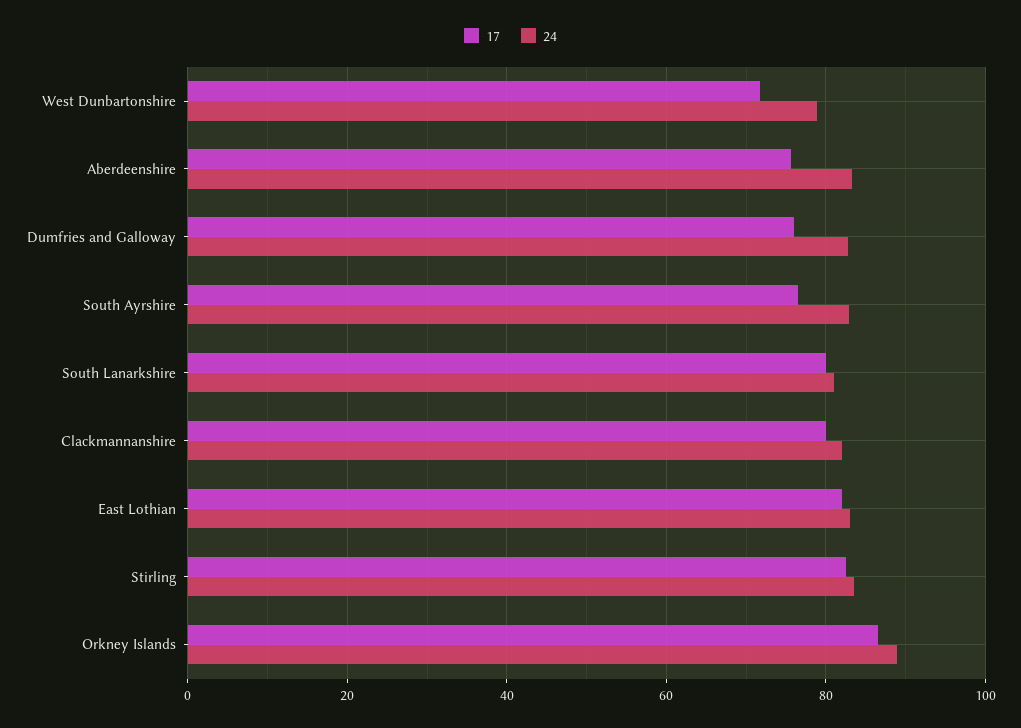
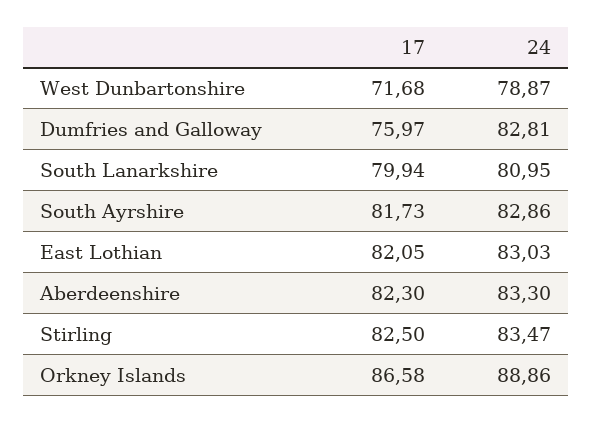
17, Aberdeenshire: 76 -> 82.3
17, South Ayrshire: 76 -> 81.73
17, Clackmannanshire: 80 -> none
24, Clackmannanshire: 82 -> none

